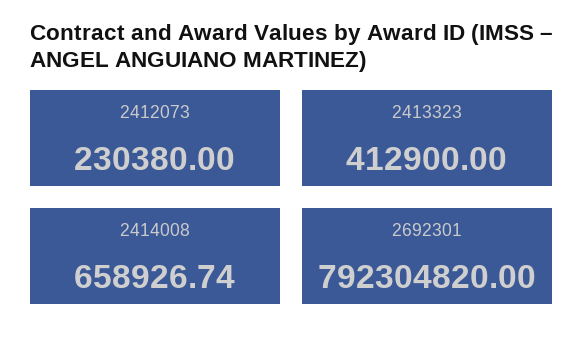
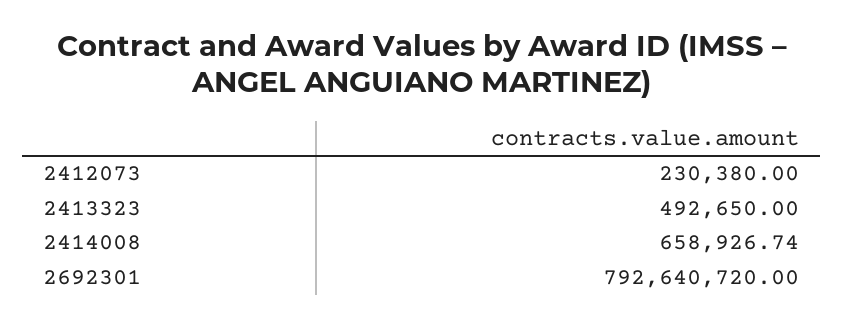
2413323: 412900 -> 492650
2692301: 792304820 -> 792640720

